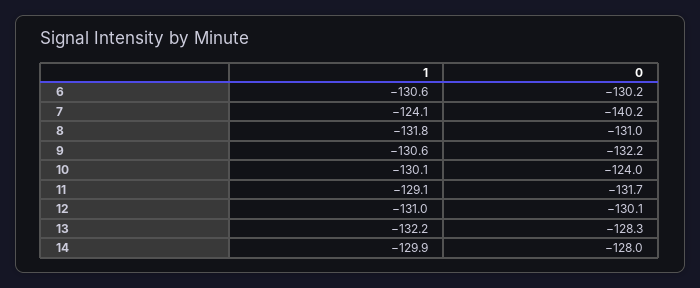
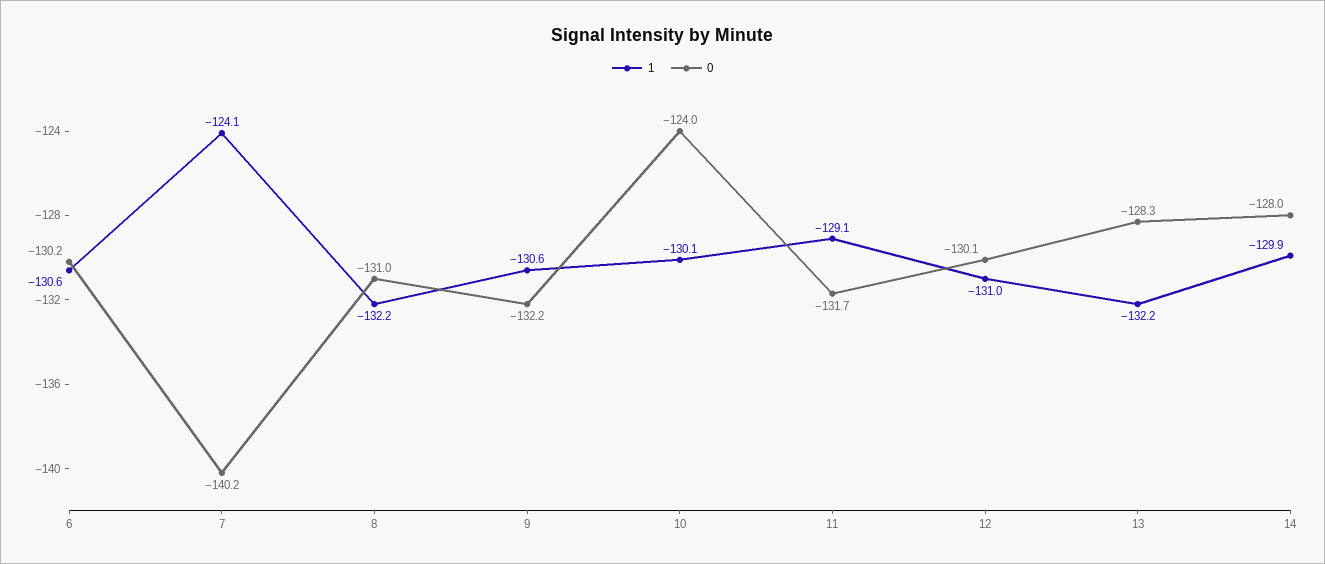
1, 8: -131.8 -> -132.2

